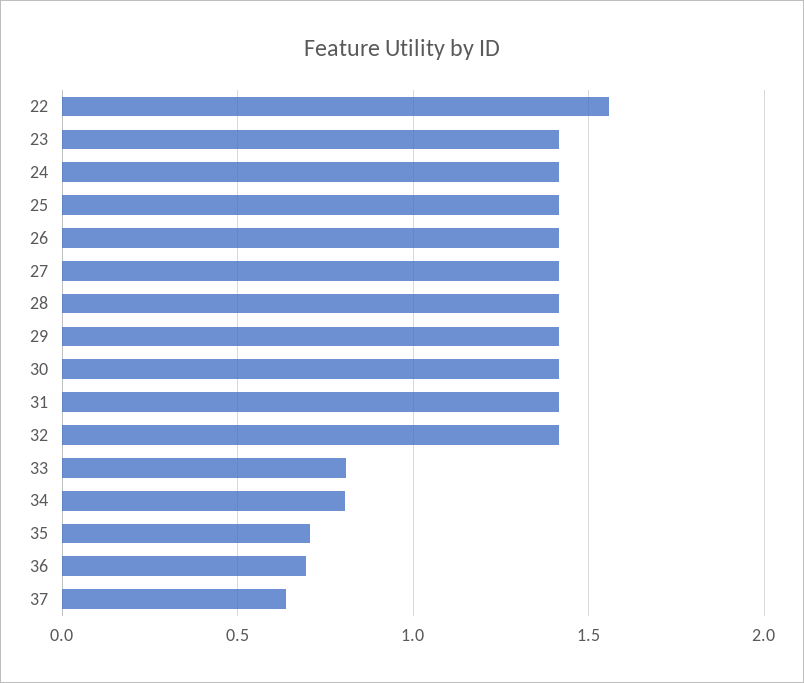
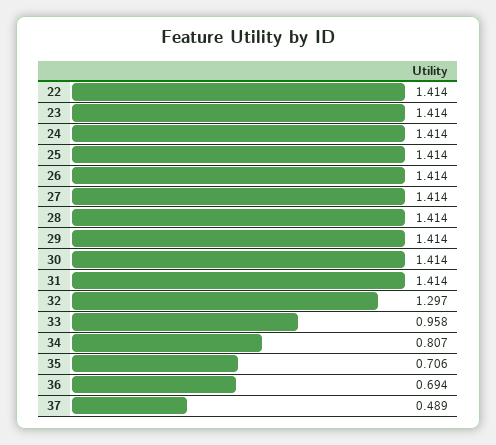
22: 1.55 -> 1.414
32: 1.4 -> 1.297
33: 0.8 -> 0.958
37: 0.65 -> 0.489

